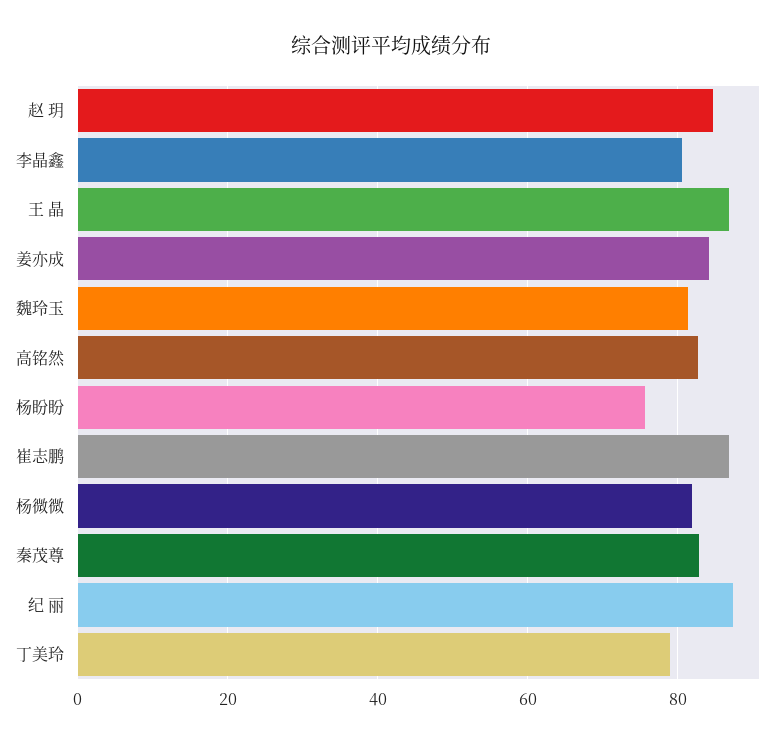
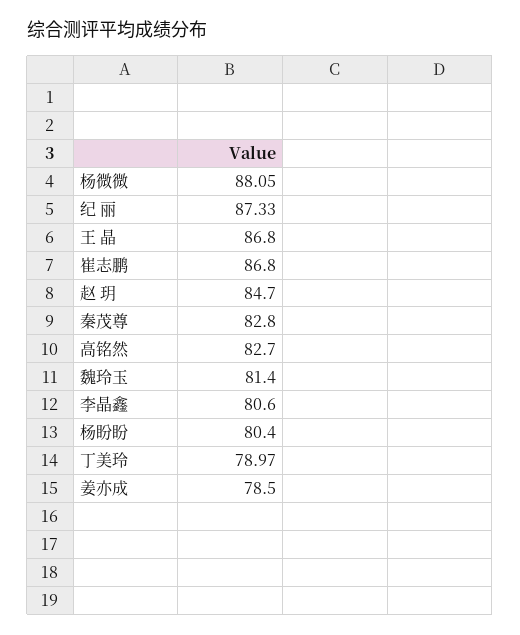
姜亦成: 84 -> 78.5
杨盼盼: 76 -> 80.4
杨微微: 82 -> 88.05

